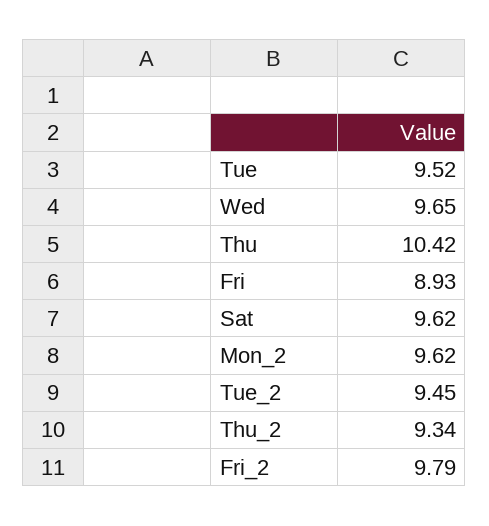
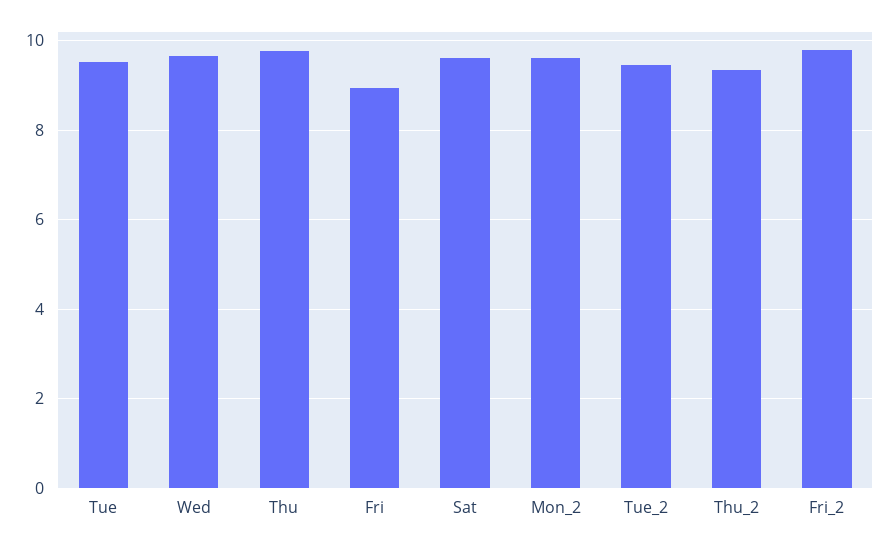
Thu: 10.42 -> 9.8

